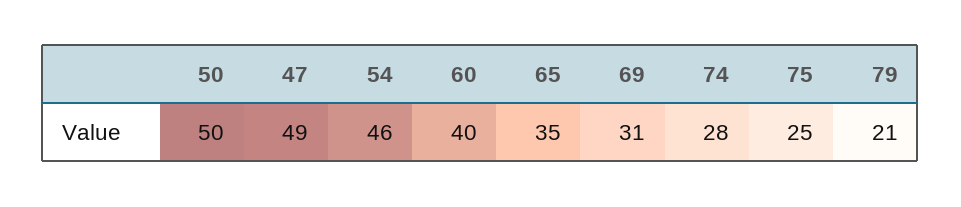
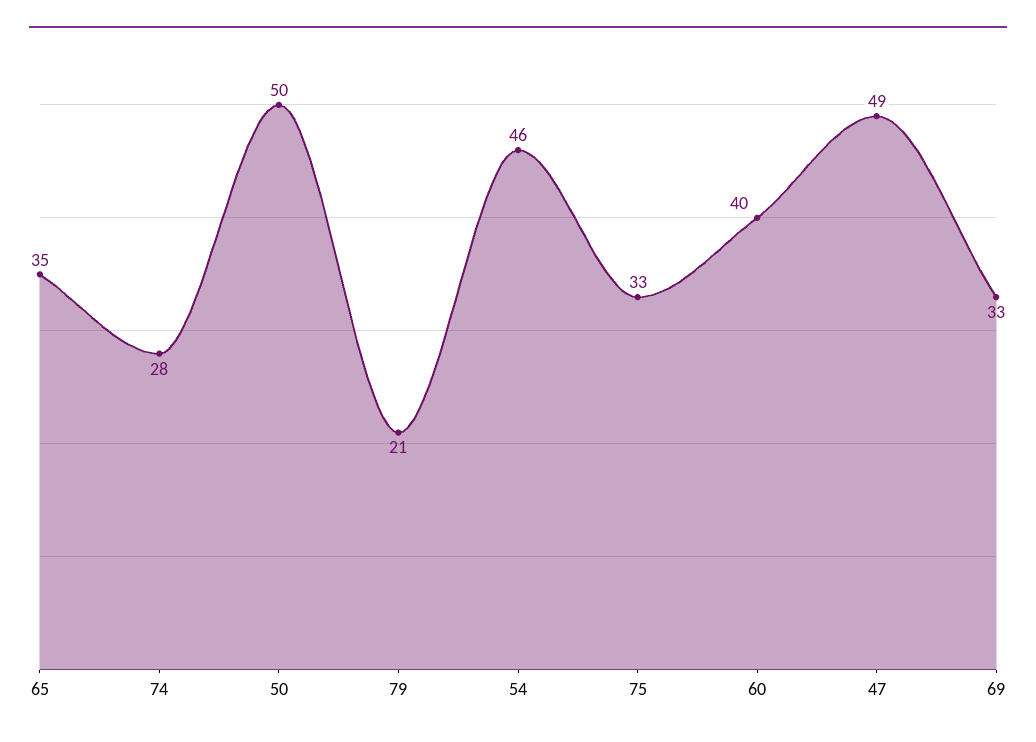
69: 31 -> 33
75: 25 -> 33

